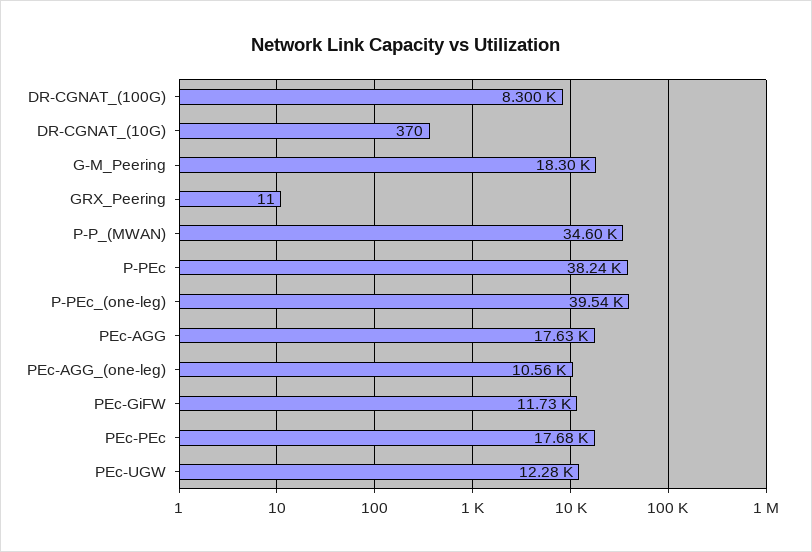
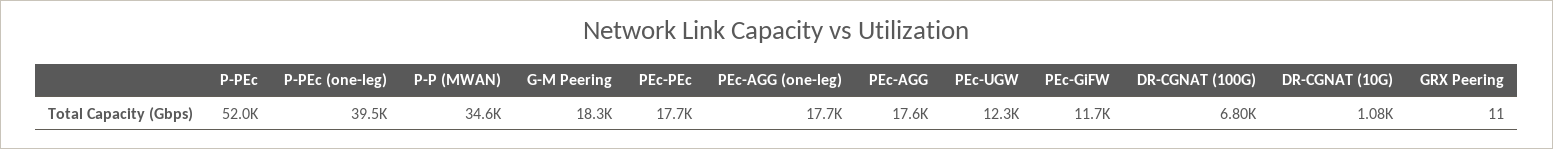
DR-CGNAT_(100G): 8300 -> 6800
DR-CGNAT_(10G): 370 -> 1080
P-PEc: 38240 -> 52000
PEc-AGG_(one-leg): 10560 -> 17700

